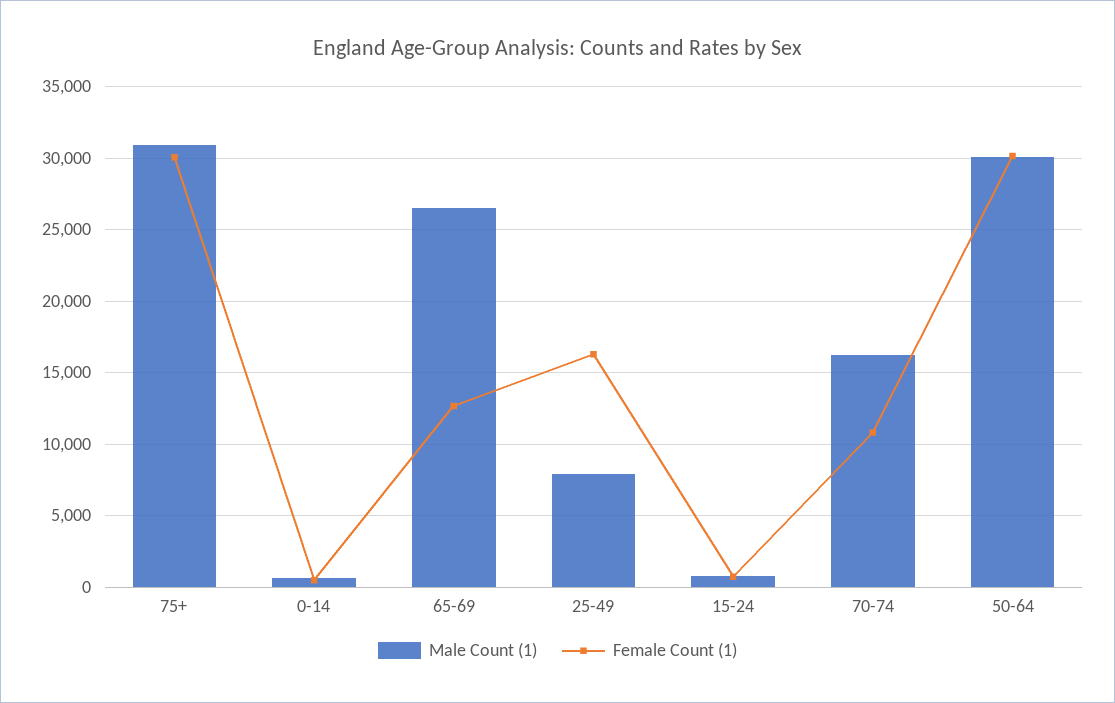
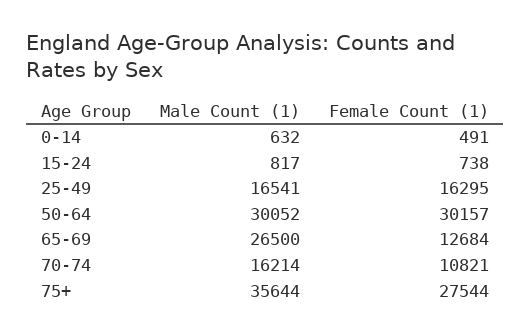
Male Count (1), 75+: 31000 -> 35644
Female Count (1), 75+: 30000 -> 27544
Male Count (1), 25-49: 8000 -> 16541

